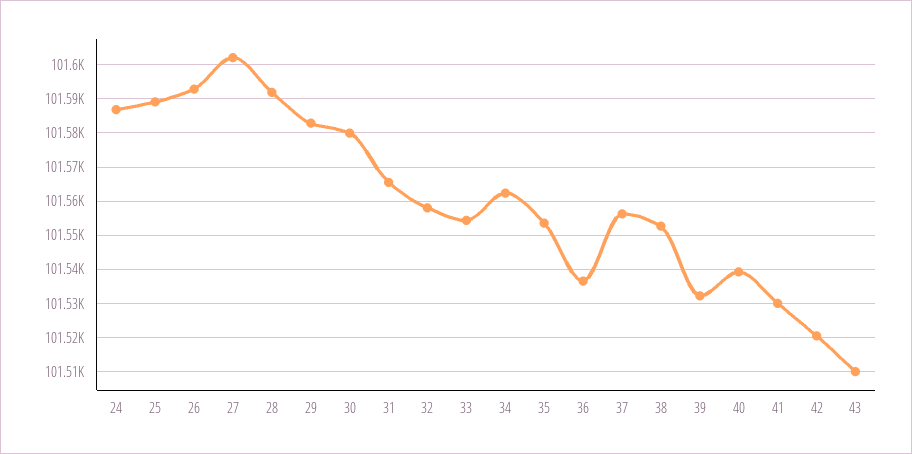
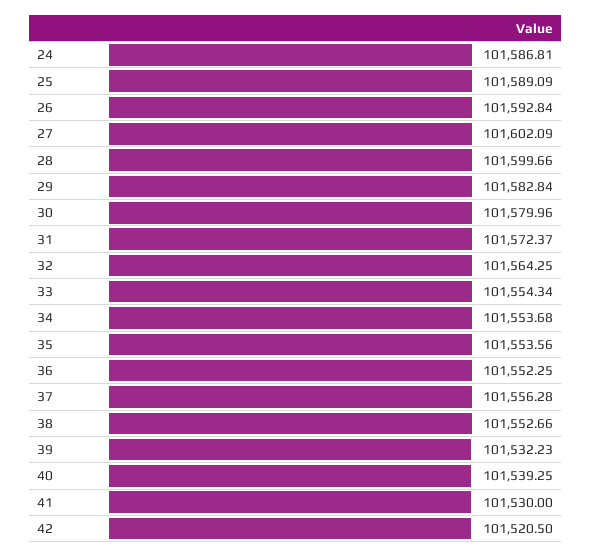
28: 101592 -> 101599.66
31: 101566 -> 101572.37
32: 101558 -> 101564.25
34: 101562 -> 101553.68
36: 101536 -> 101552.25
43: 101510 -> none

